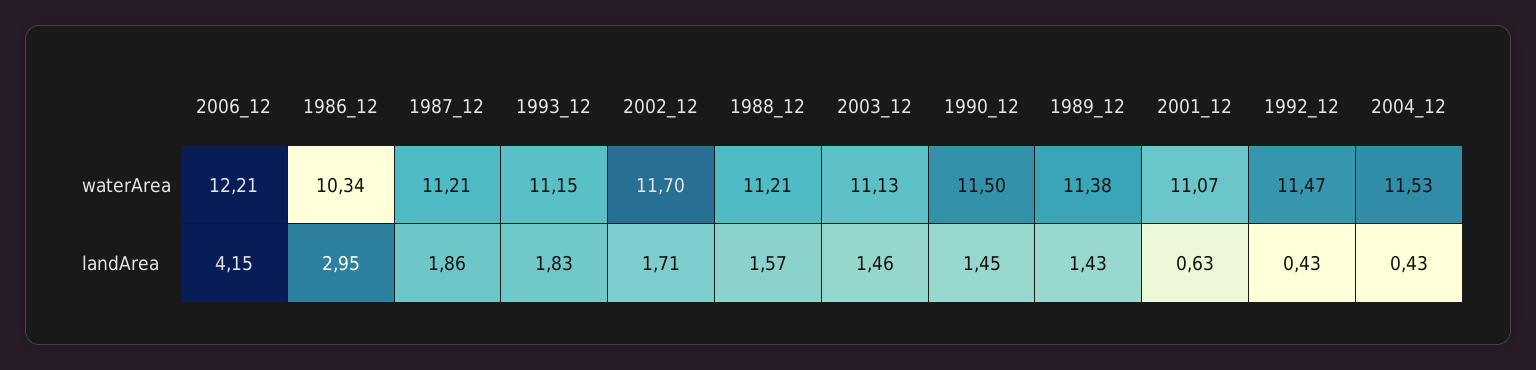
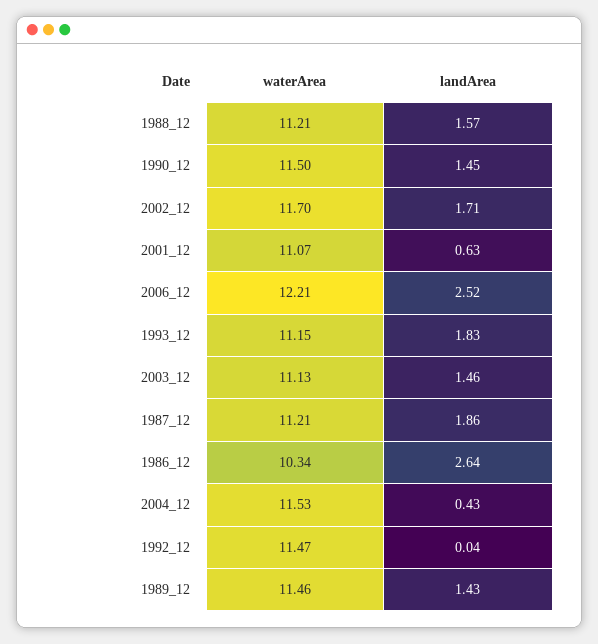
1989_12, waterArea: 11.38 -> 11.46
2006_12, landArea: 4.15 -> 2.52
1986_12, landArea: 2.95 -> 2.64
1992_12, landArea: 0.43 -> 0.04

